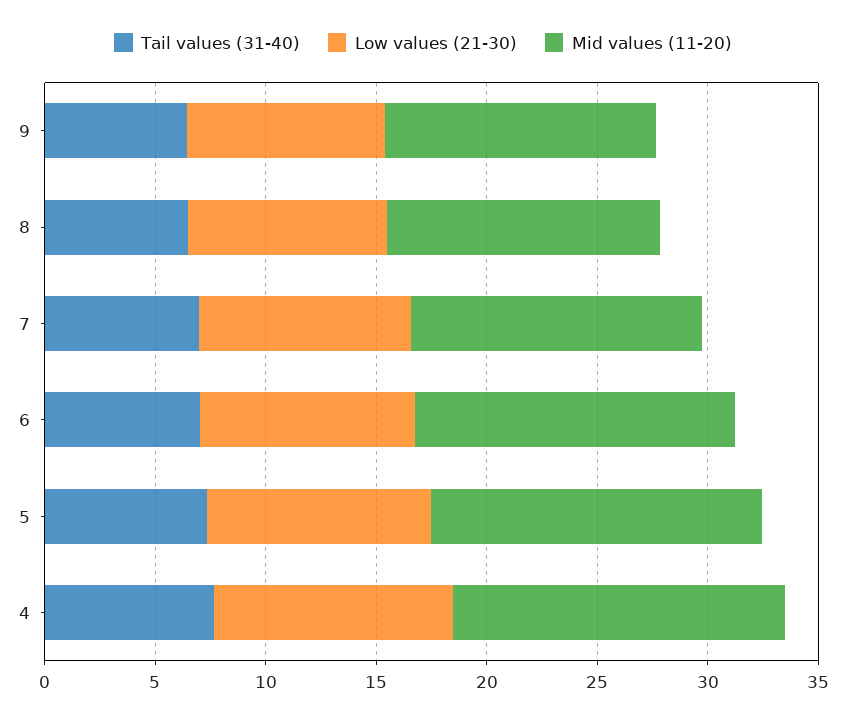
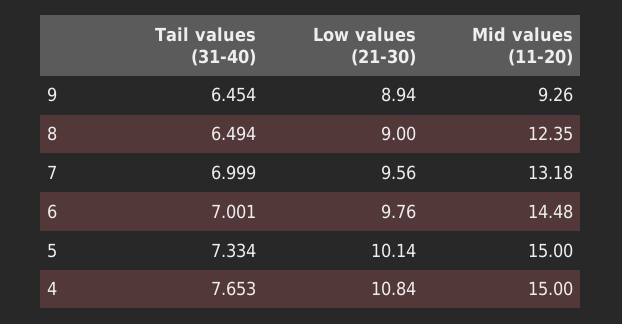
Mid values (11-20), 9: 12 -> 9.26

